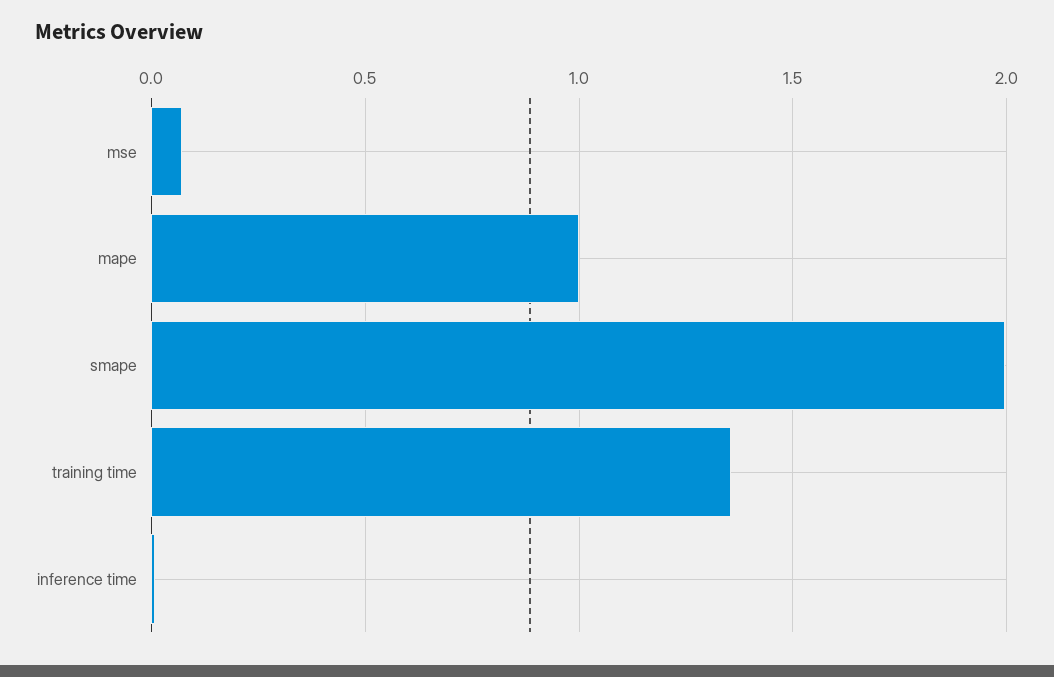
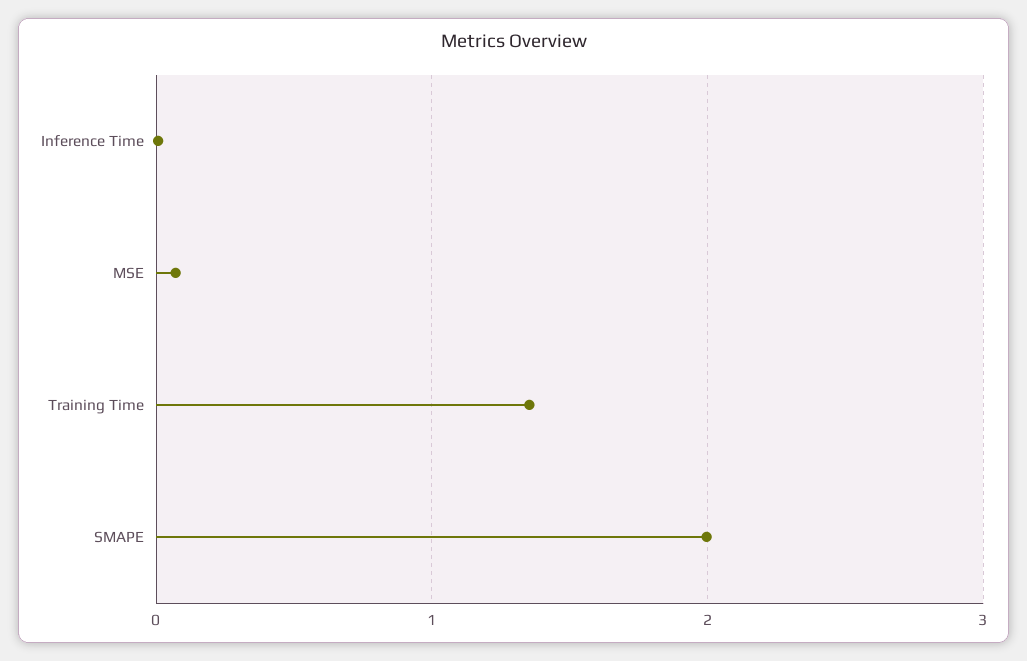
mape: 1 -> none

